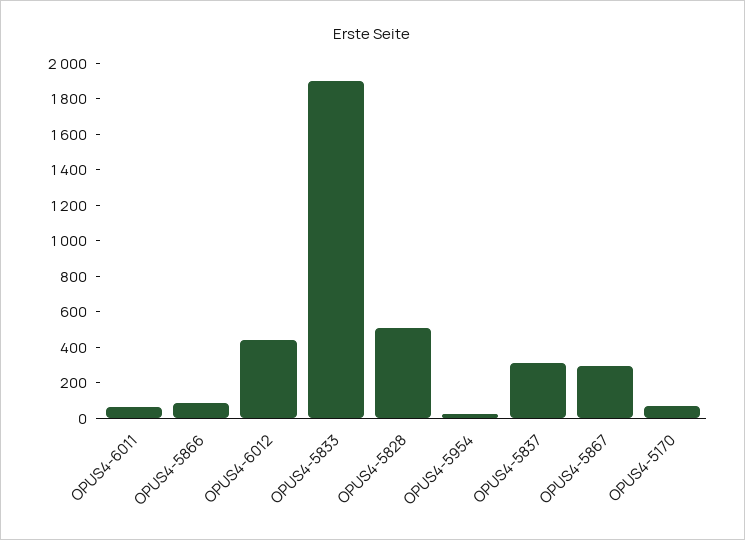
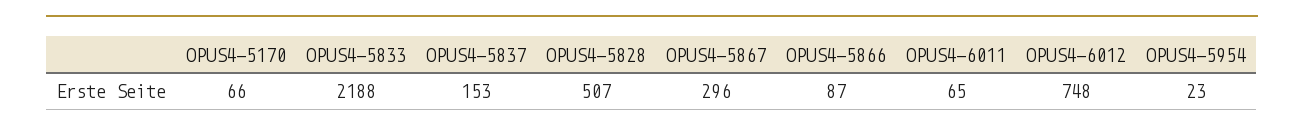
OPUS4-6012: 450 -> 748
OPUS4-5833: 1900 -> 2188
OPUS4-5837: 300 -> 153

